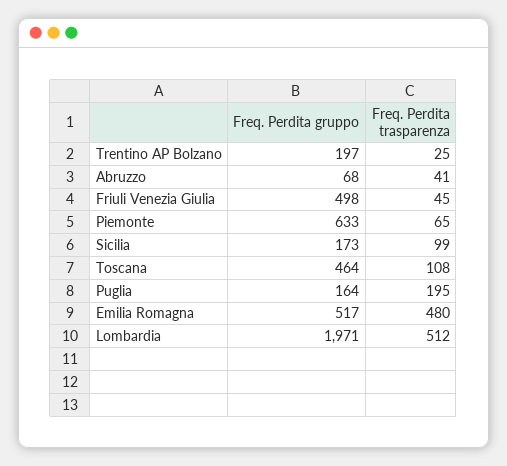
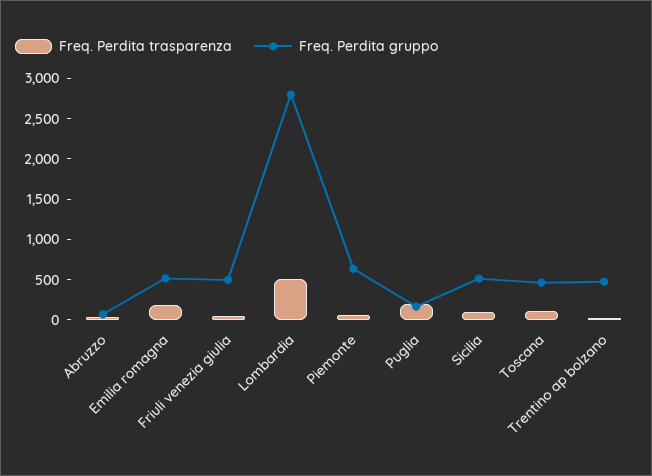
Freq. Perdita gruppo, Trentino AP Bolzano: 197 -> 500
Freq. Perdita gruppo, Sicilia: 173 -> 500
Freq. Perdita trasparenza, Emilia Romagna: 480 -> 200
Freq. Perdita gruppo, Lombardia: 1971 -> 2800

